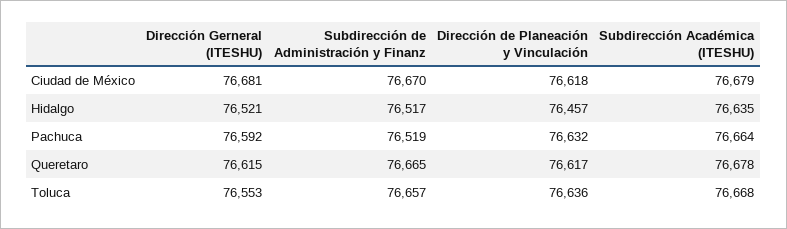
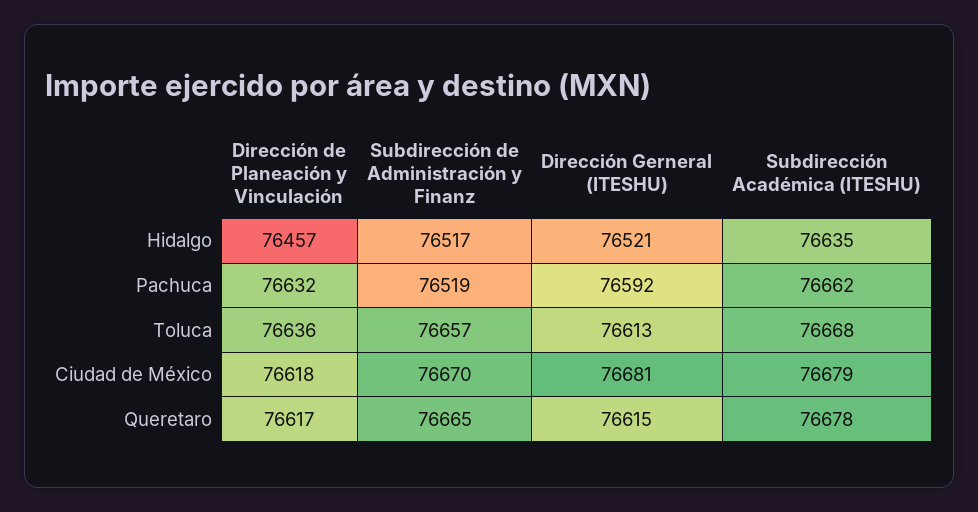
Subdirección Académica (ITESHU), Pachuca: 76664 -> 76662
Dirección Gerneral (ITESHU), Toluca: 76553 -> 76613

